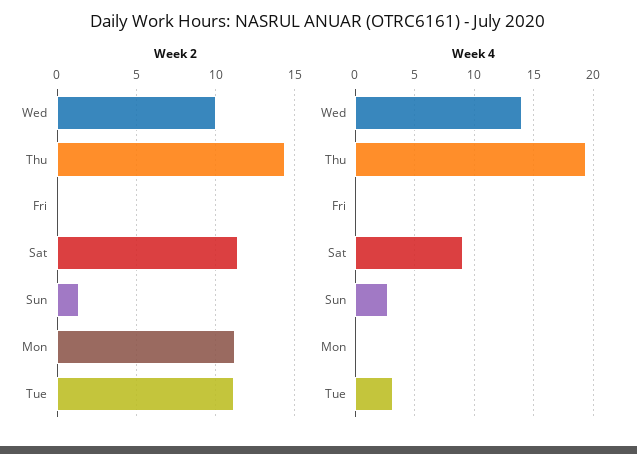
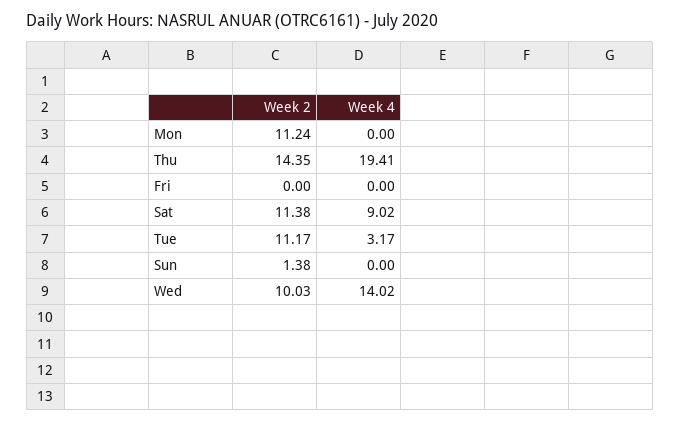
Week 4, Sun: 3 -> 0

